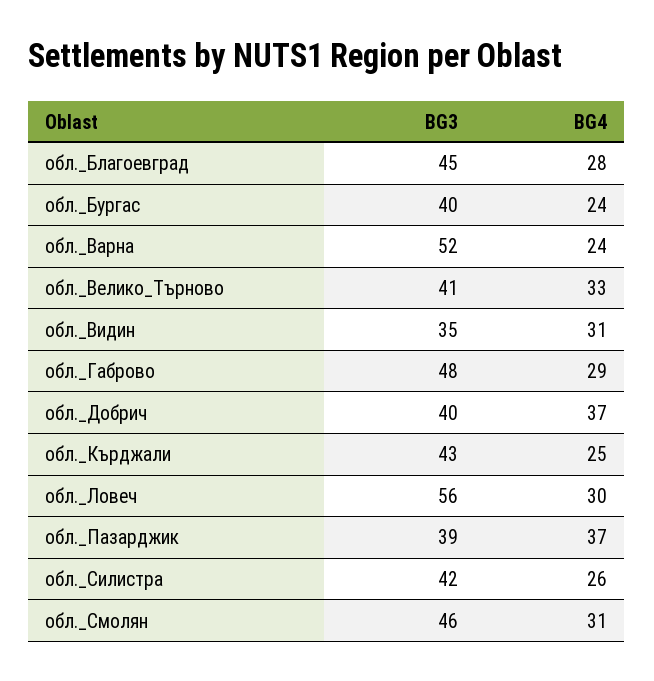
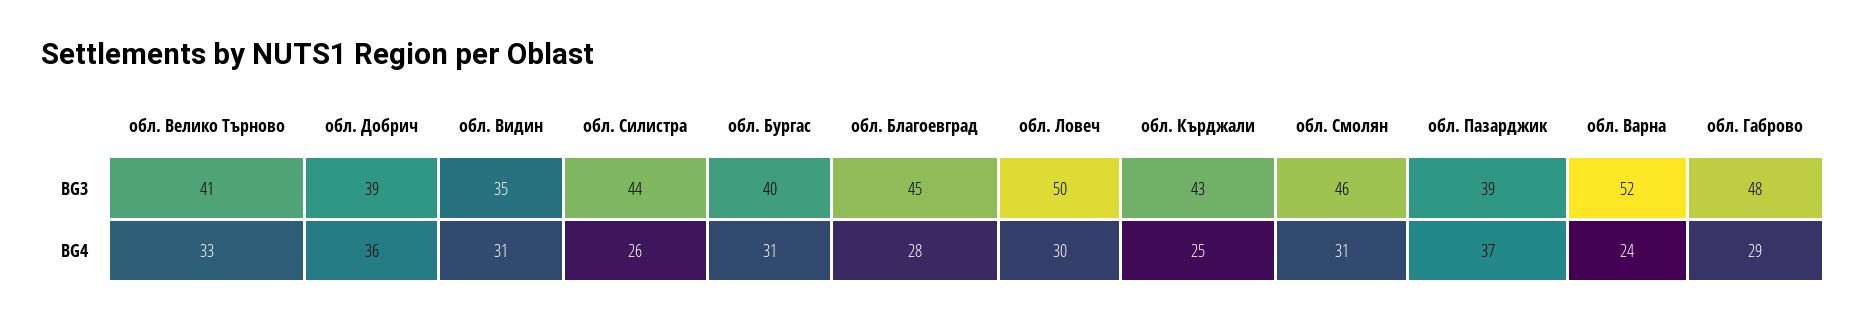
BG4, обл._Бургас: 24 -> 31
BG3, обл._Добрич: 40 -> 39
BG4, обл._Добрич: 37 -> 36
BG3, обл._Ловеч: 56 -> 50
BG3, обл._Силистра: 42 -> 44

